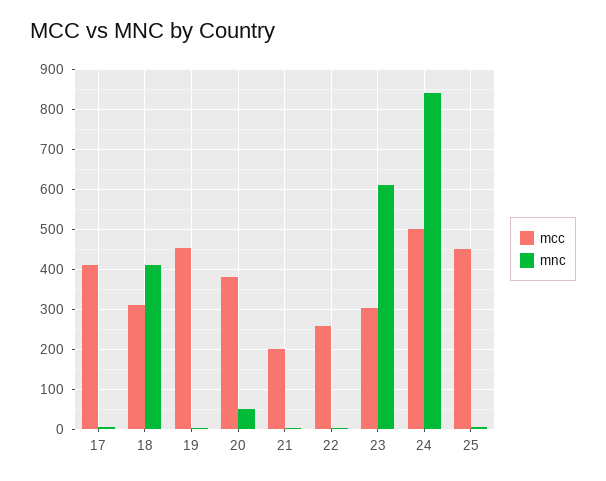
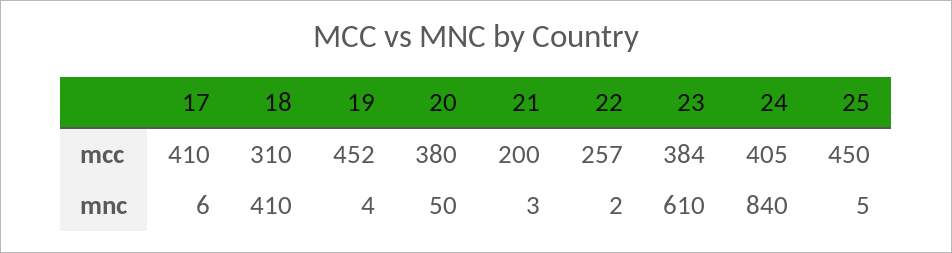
mcc, 23: 300 -> 384
mcc, 24: 500 -> 405

